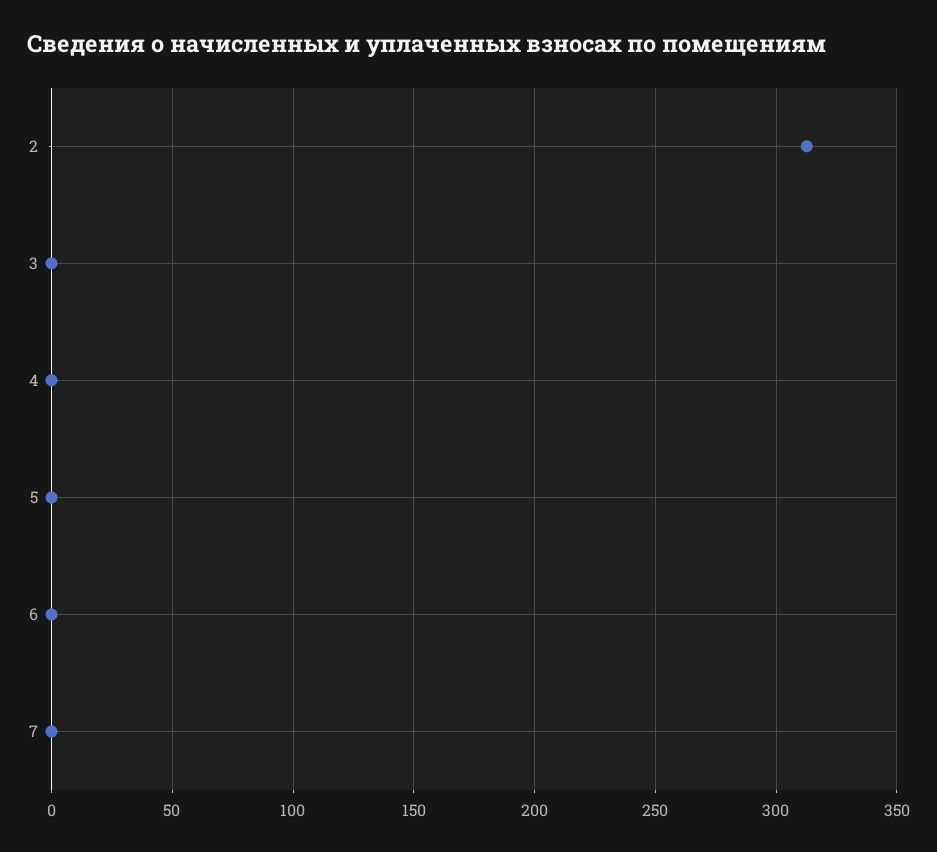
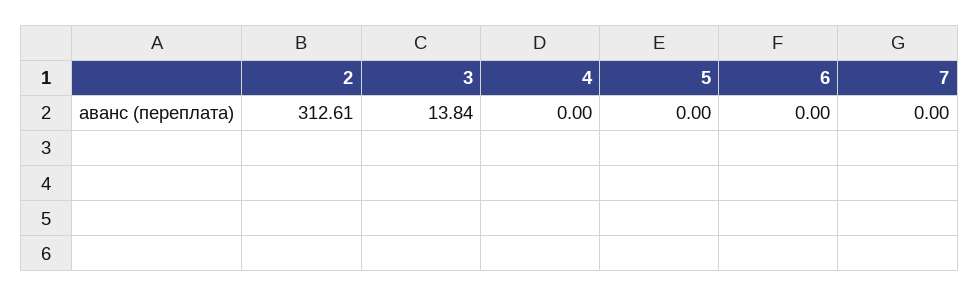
3: 0 -> 13.84

